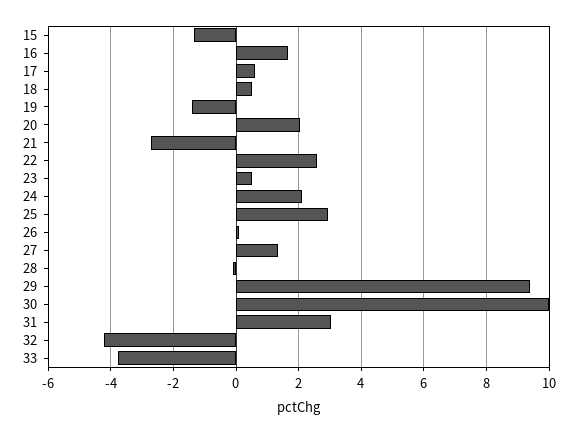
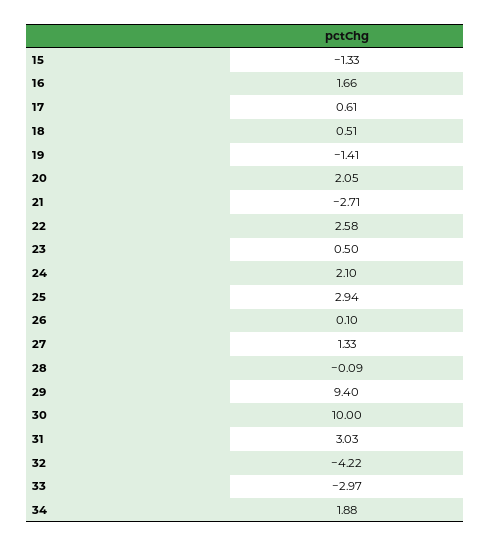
33: -3.8 -> -2.97
34: none -> 1.88

